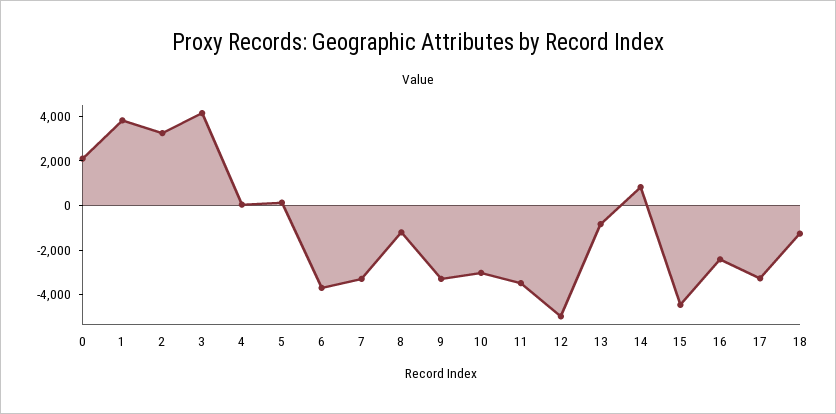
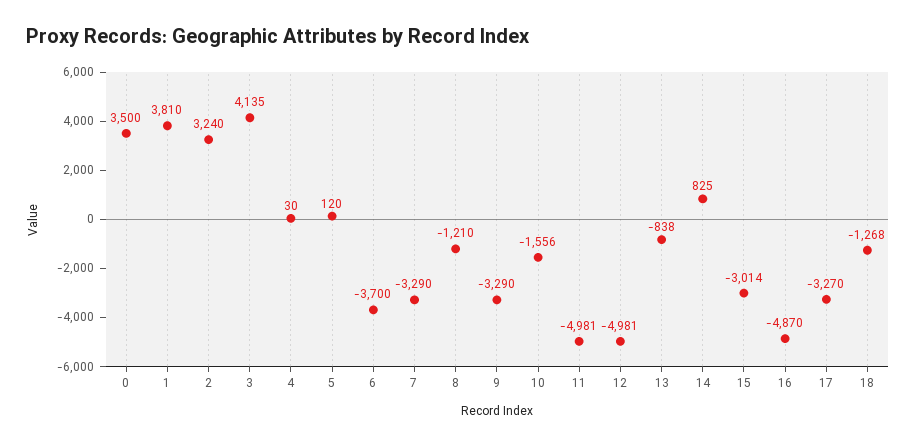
0: 2000 -> 3500
10: -3000 -> -1556
11: -3500 -> -4981
15: -4500 -> -3014
16: -2500 -> -4870

